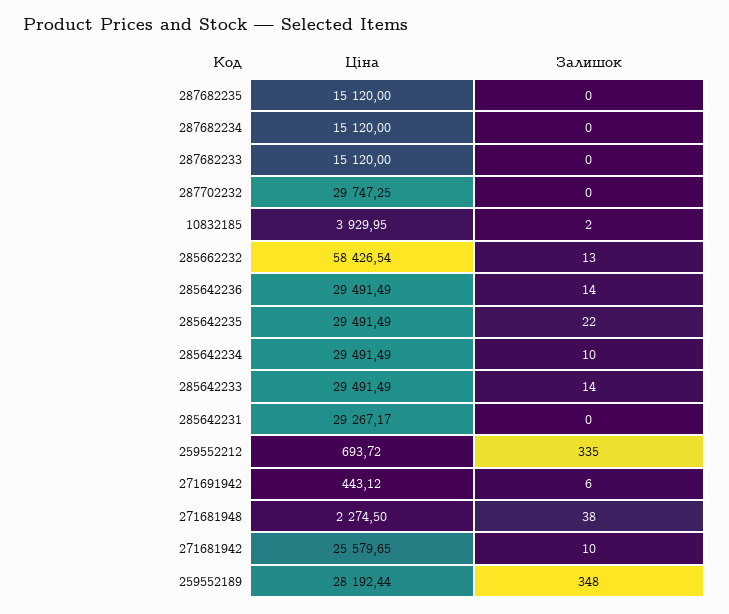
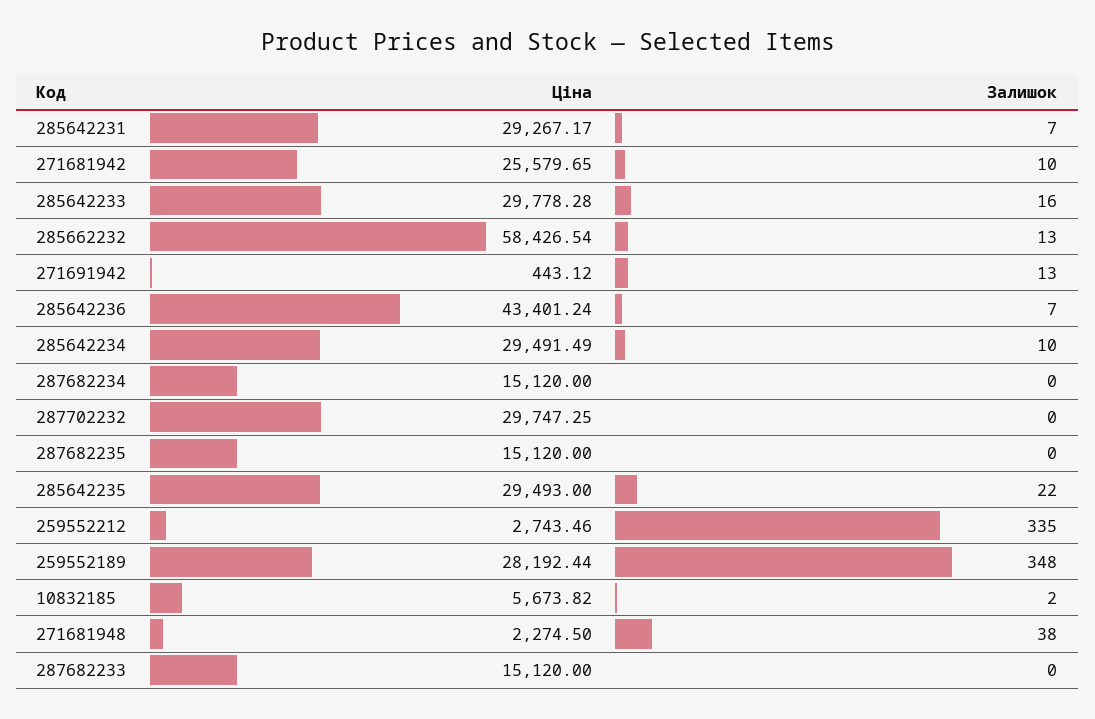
Ціна, 10832185: 3929.95 -> 5673.82
Ціна, 285642236: 29491.49 -> 43401.24
Залишок, 285642236: 14 -> 7
Ціна, 285642235: 29491.49 -> 29493
Ціна, 285642233: 29491.49 -> 29778.28
Залишок, 285642233: 14 -> 16
Залишок, 285642231: 0 -> 7
Ціна, 259552212: 693.72 -> 2743.46
Залишок, 271691942: 6 -> 13

